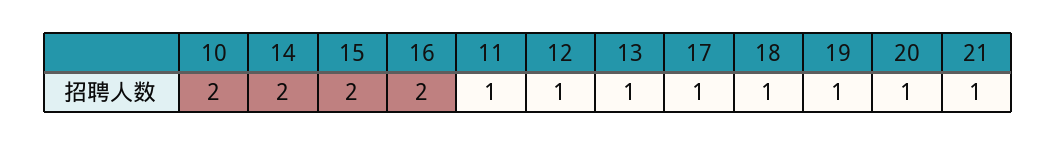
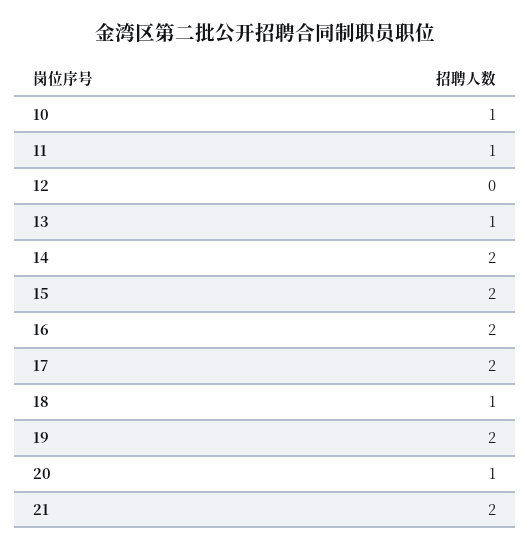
10: 2 -> 1
12: 1 -> 0
17: 1 -> 2
19: 1 -> 2
21: 1 -> 2

